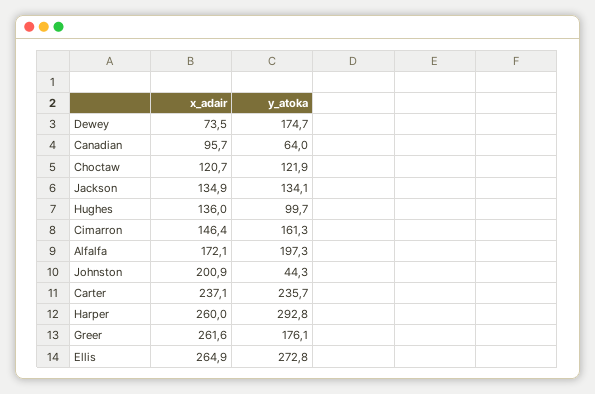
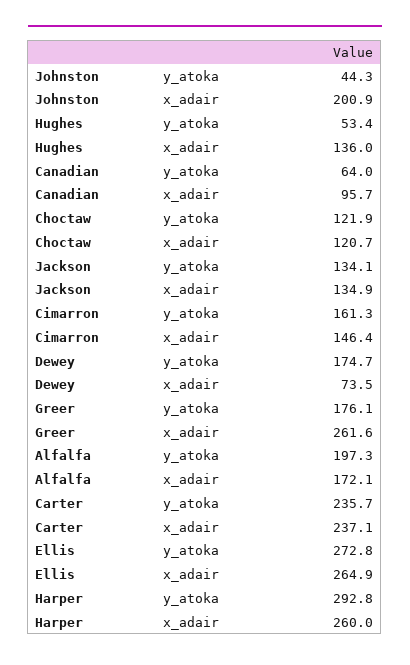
y_atoka, Hughes: 99.7 -> 53.4

